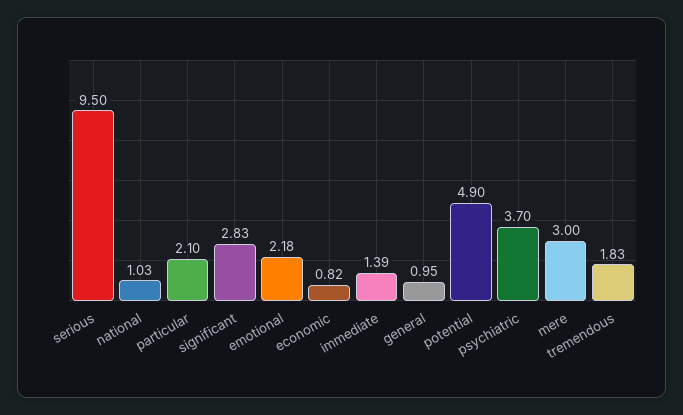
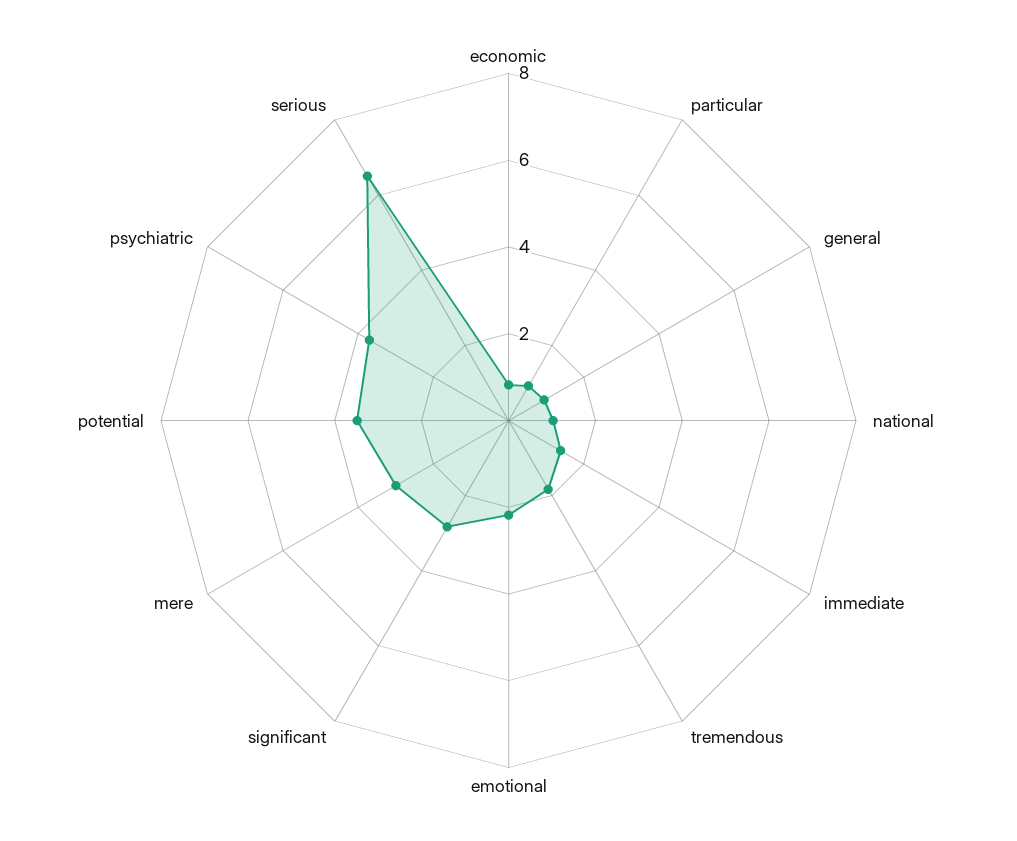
serious: 9.5 -> 6.5
particular: 2.1 -> 1
potential: 4.9 -> 3.5

